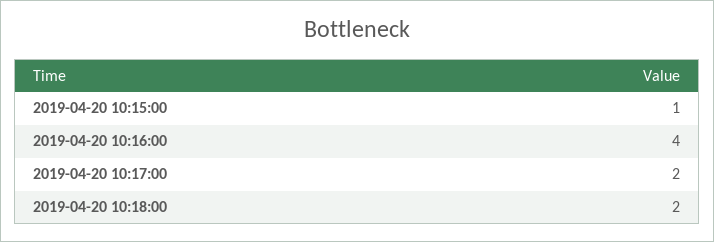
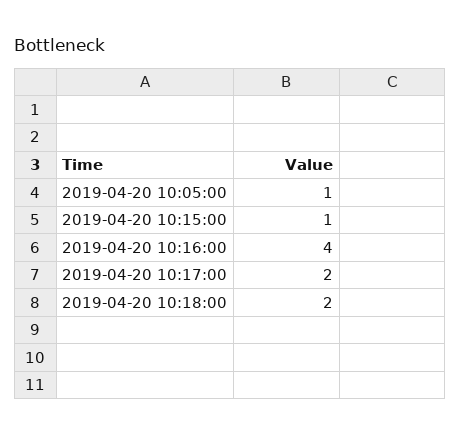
2019-04-20 10:05:00: none -> 1

